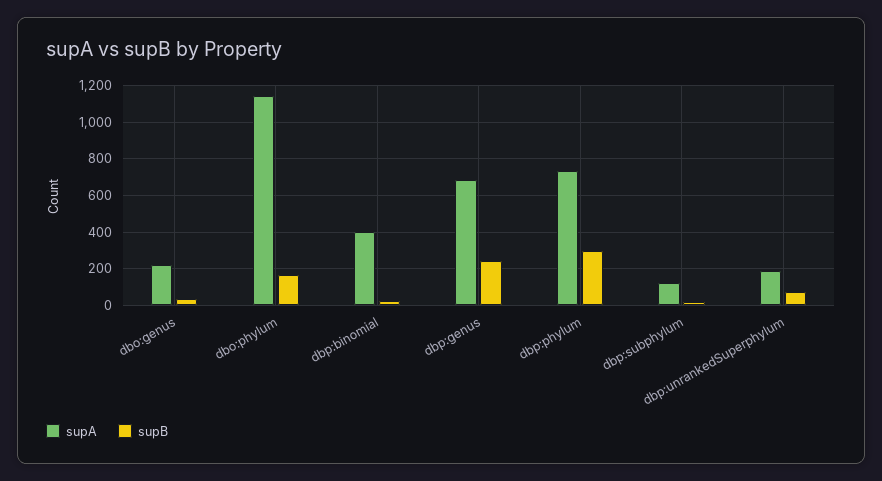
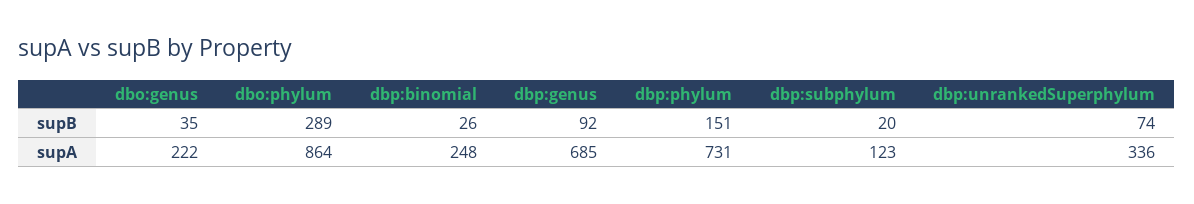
supA, dbo:phylum: 1150 -> 864
supB, dbo:phylum: 150 -> 289
supA, dbp:binomial: 400 -> 248
supB, dbp:genus: 250 -> 92
supB, dbp:phylum: 300 -> 151
supA, dbp:unrankedSuperphylum: 200 -> 336

